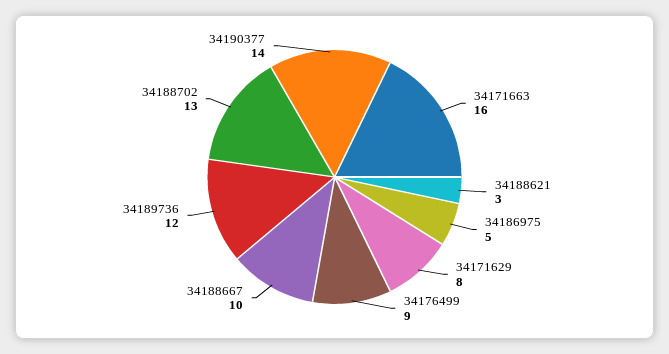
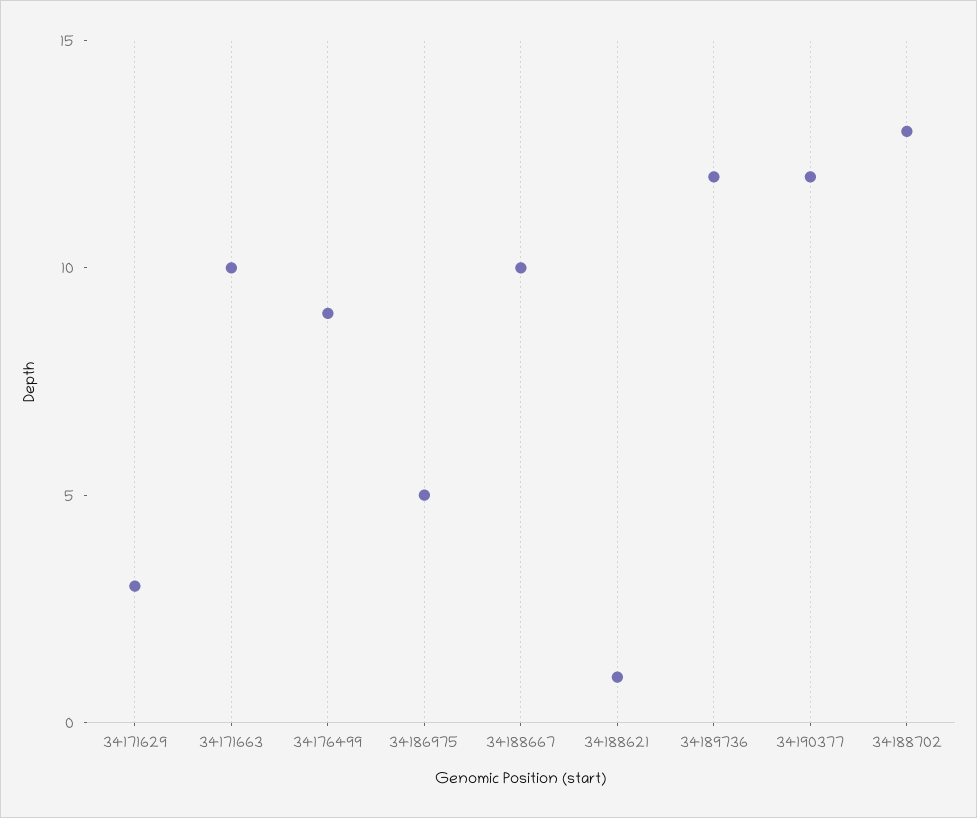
34171663: 16 -> 10
34188621: 3 -> 1
34171629: 8 -> 3
34190377: 14 -> 12

